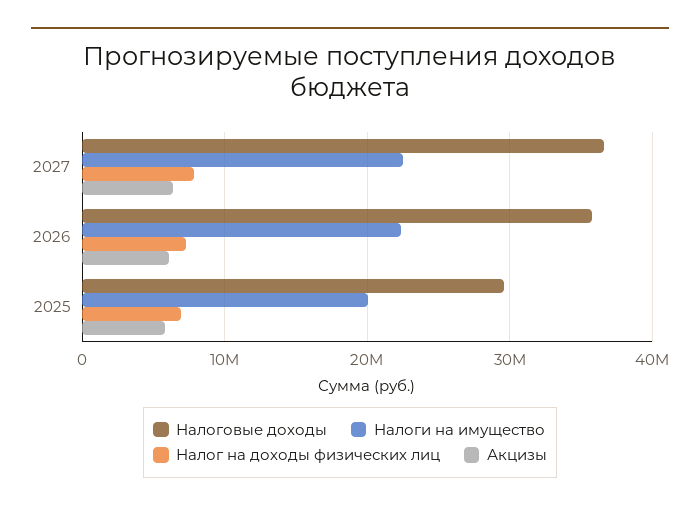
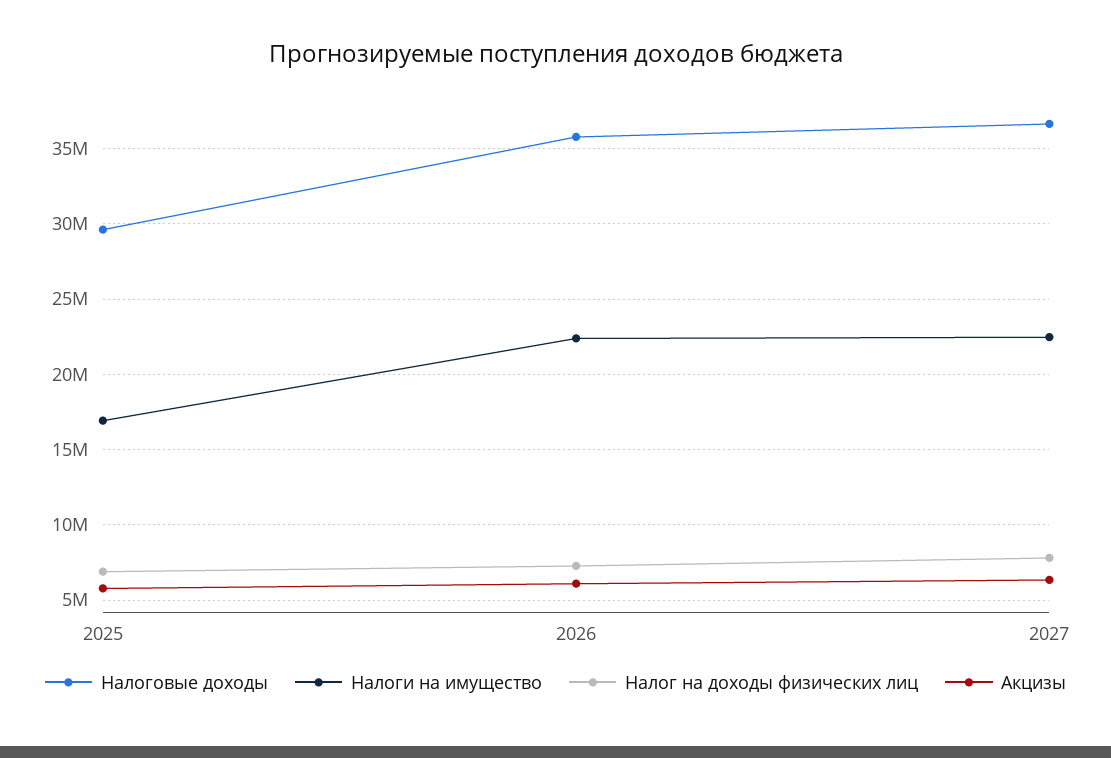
Налоги на имущество, 2025: 20000000 -> 17000000

